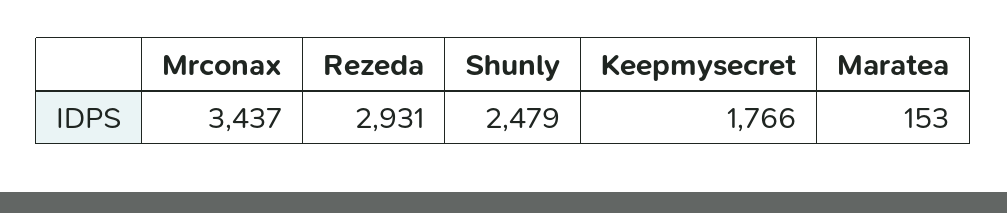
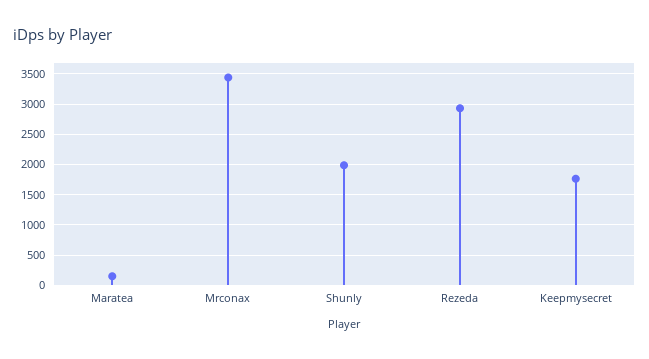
Shunly: 2479 -> 2000

